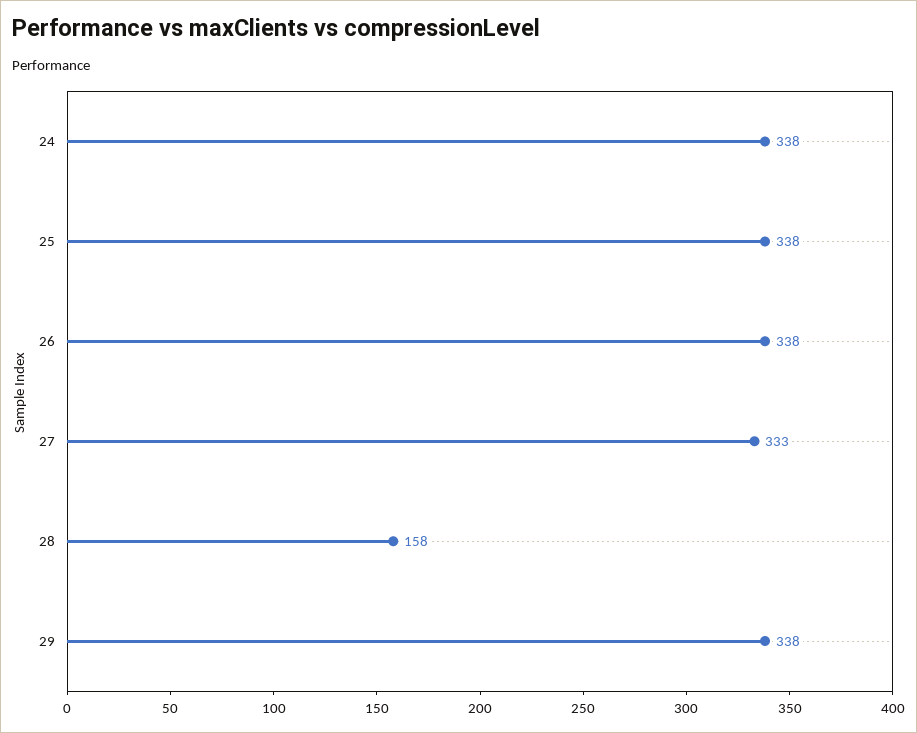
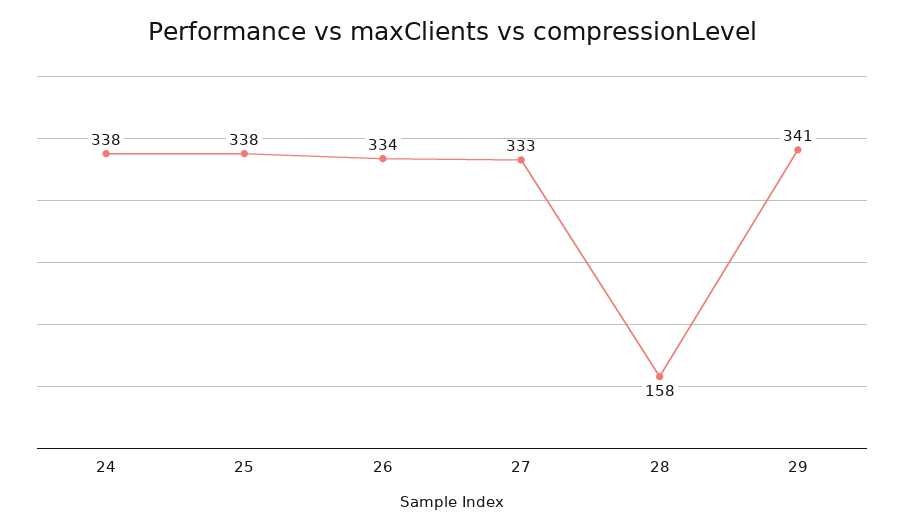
26: 338 -> 334
29: 338 -> 341

